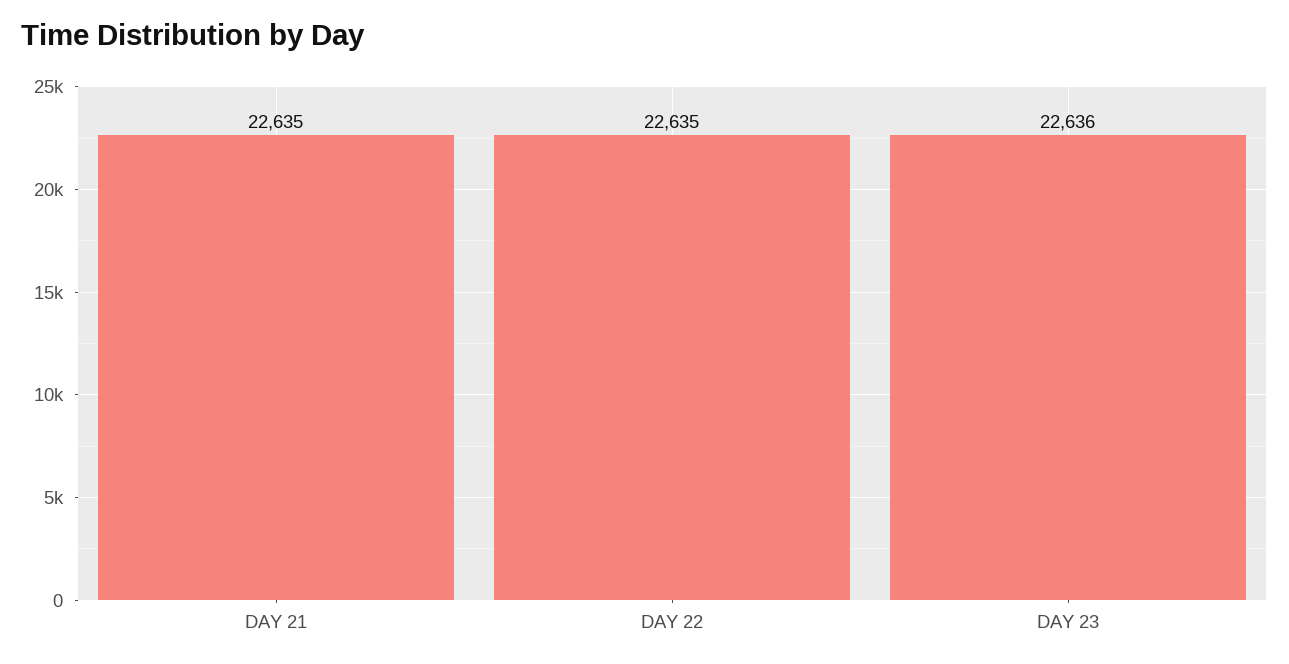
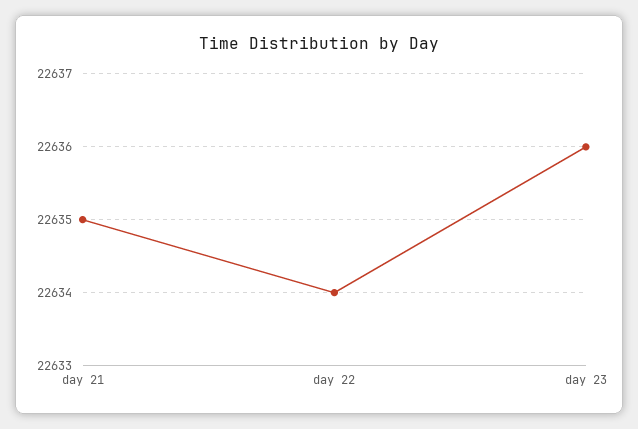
DAY 22: 22635 -> 22634

